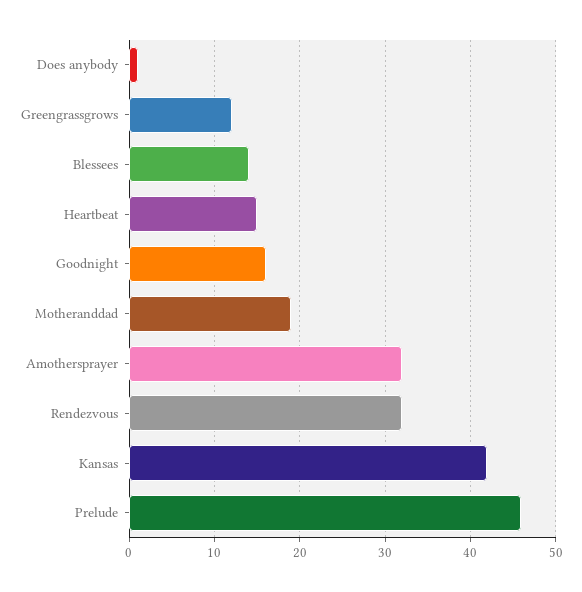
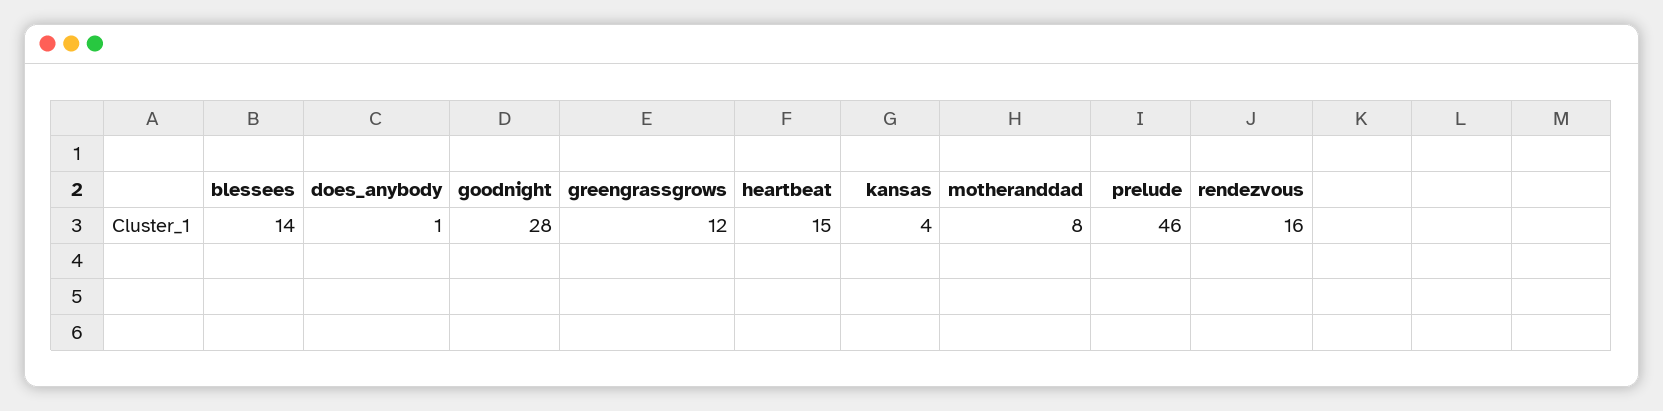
Goodnight: 16 -> 28
Motheranddad: 19 -> 8
Amothersprayer: 32 -> none
Rendezvous: 32 -> 16
Kansas: 42 -> 4

